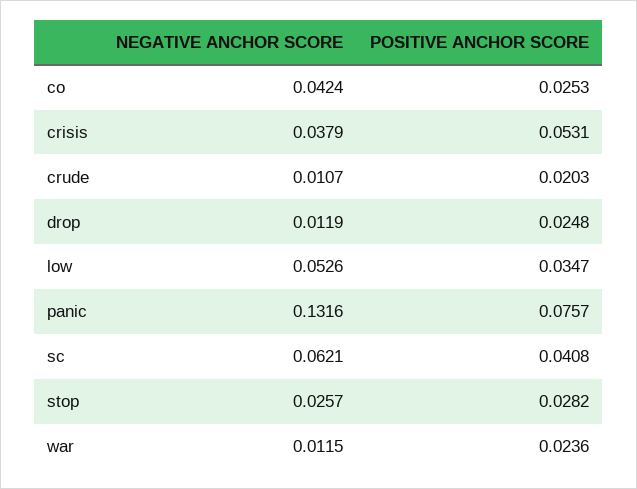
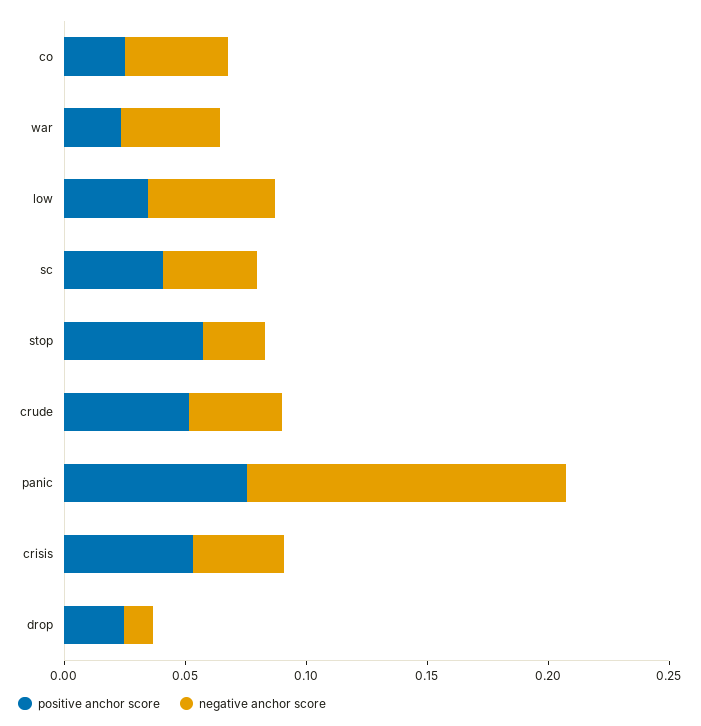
NEGATIVE ANCHOR SCORE, crude: 0.0107 -> 0.04
POSITIVE ANCHOR SCORE, crude: 0.0203 -> 0.05
NEGATIVE ANCHOR SCORE, sc: 0.0621 -> 0.04
POSITIVE ANCHOR SCORE, stop: 0.0282 -> 0.06
NEGATIVE ANCHOR SCORE, war: 0.0115 -> 0.04

